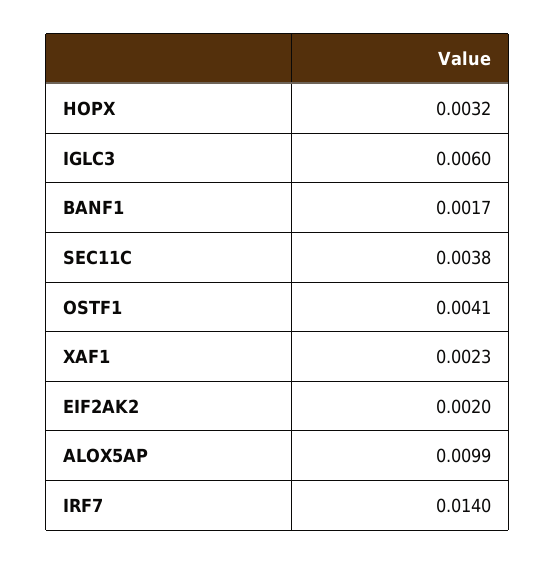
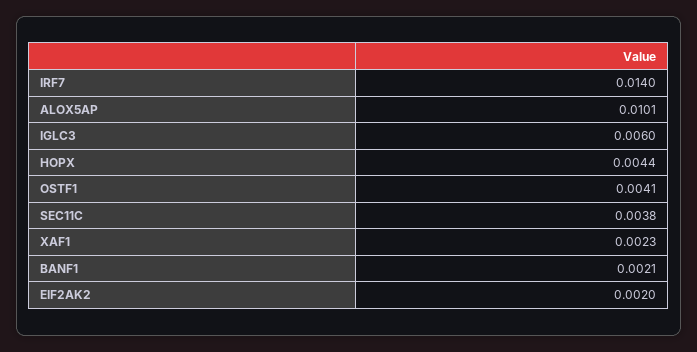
HOPX: 0.0032 -> 0.0044
BANF1: 0.0017 -> 0.0021
ALOX5AP: 0.0099 -> 0.0101

